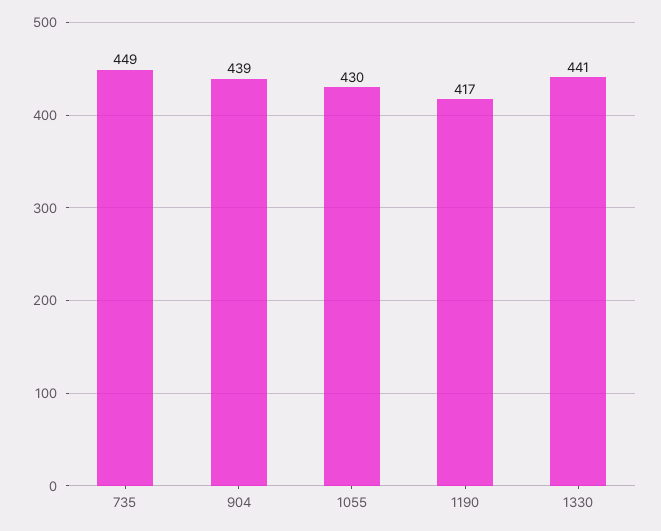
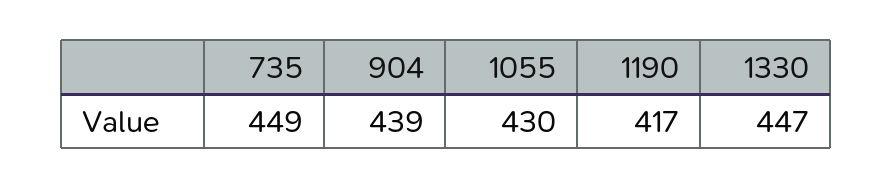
1330: 441 -> 447

